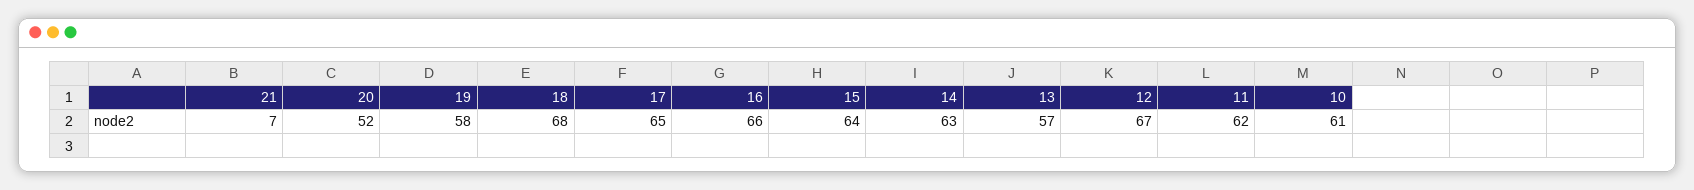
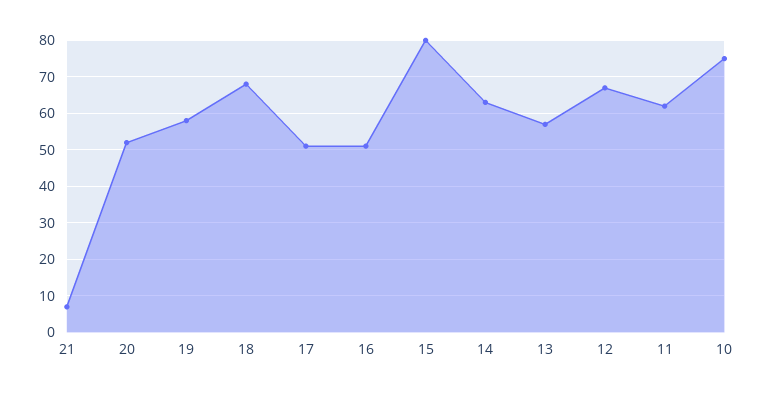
17: 65 -> 50
16: 66 -> 50
15: 64 -> 80
10: 61 -> 75

